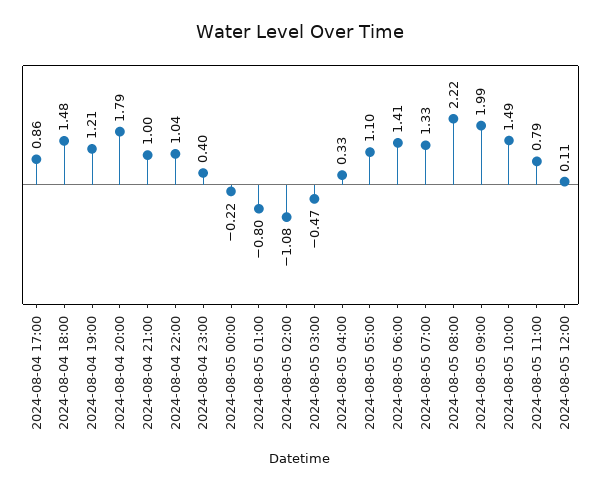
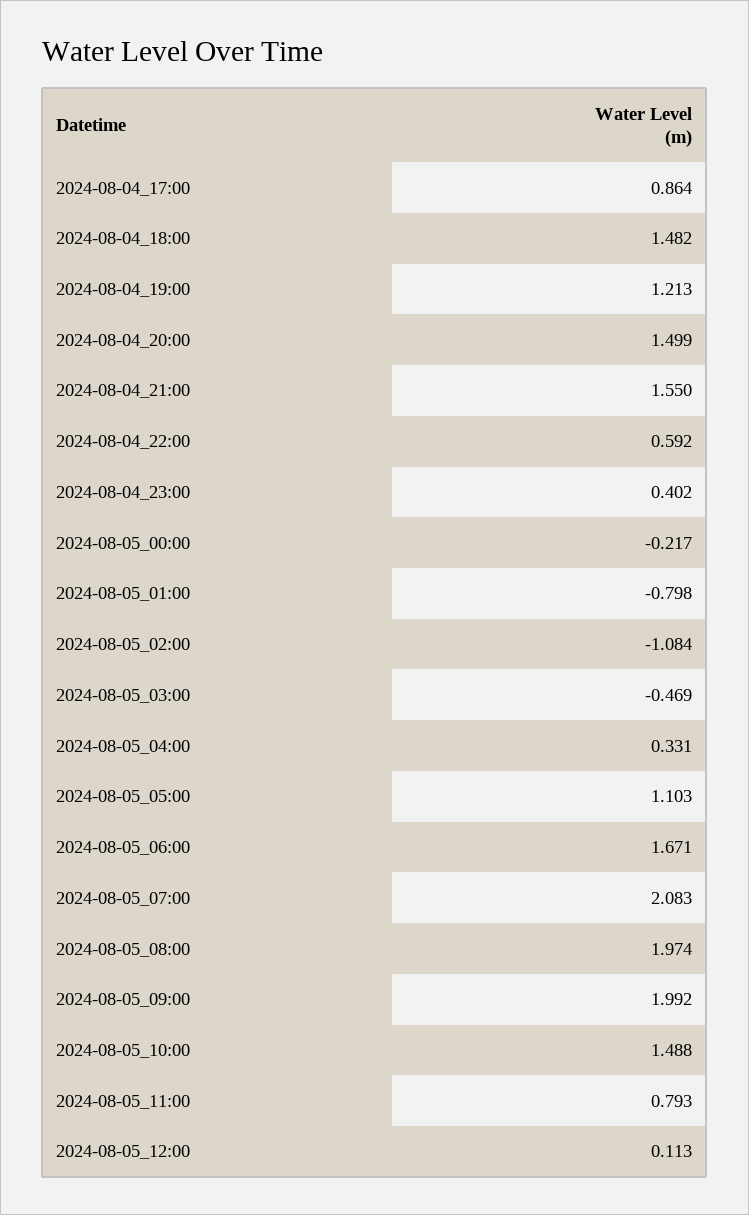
2024-08-04 20:00: 1.79 -> 1.499
2024-08-04 21:00: 1 -> 1.55
2024-08-04 22:00: 1.04 -> 0.592
2024-08-05 06:00: 1.41 -> 1.671
2024-08-05 07:00: 1.33 -> 2.083
2024-08-05 08:00: 2.22 -> 1.974

